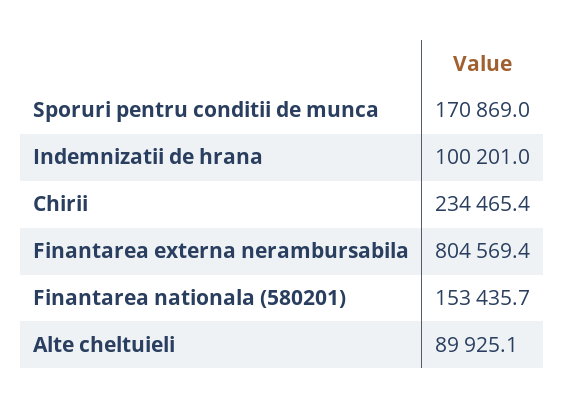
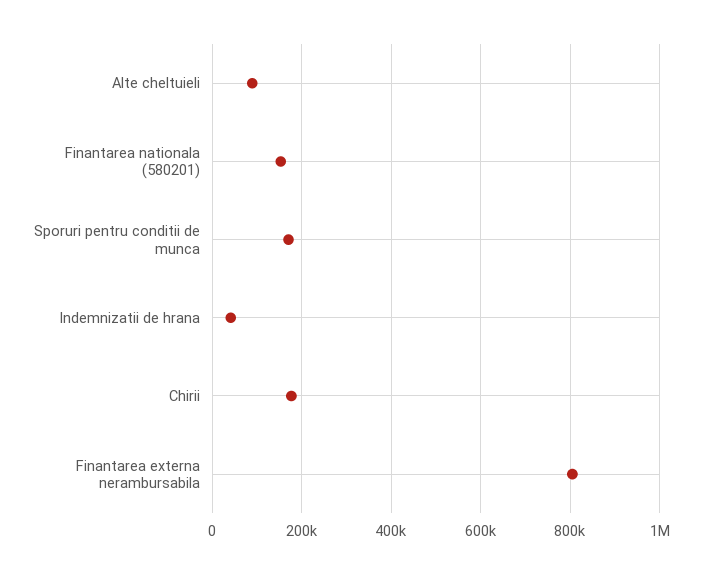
Indemnizatii de hrana: 100201 -> 40000
Chirii: 234465.4 -> 180000

